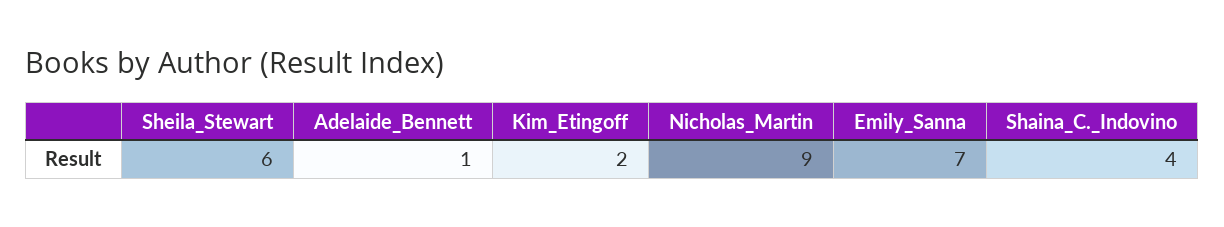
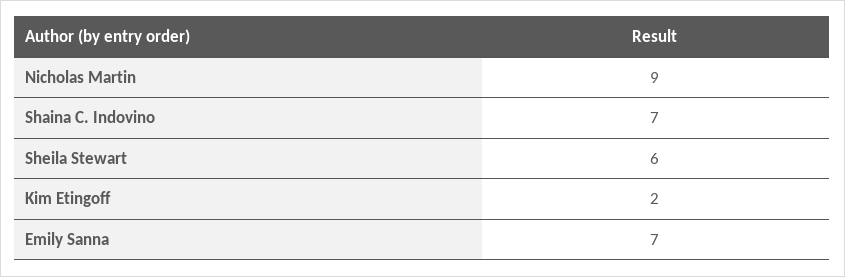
Adelaide_Bennett: 1 -> none
Shaina_C._Indovino: 4 -> 7

